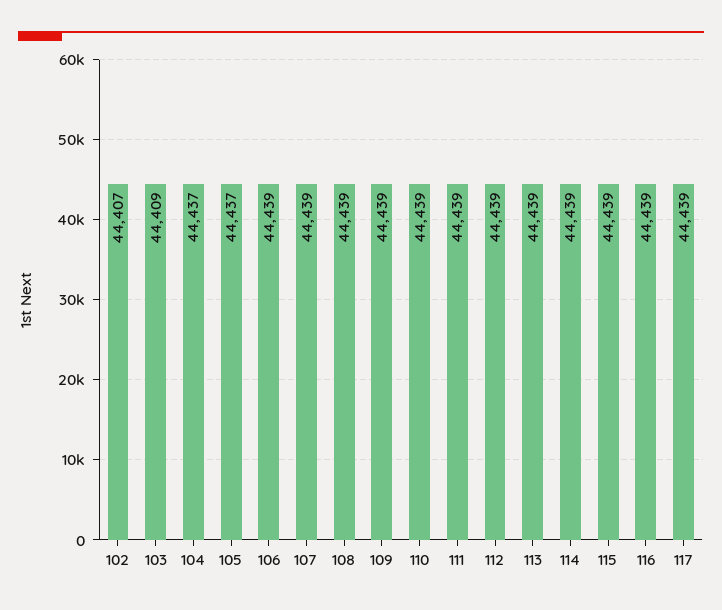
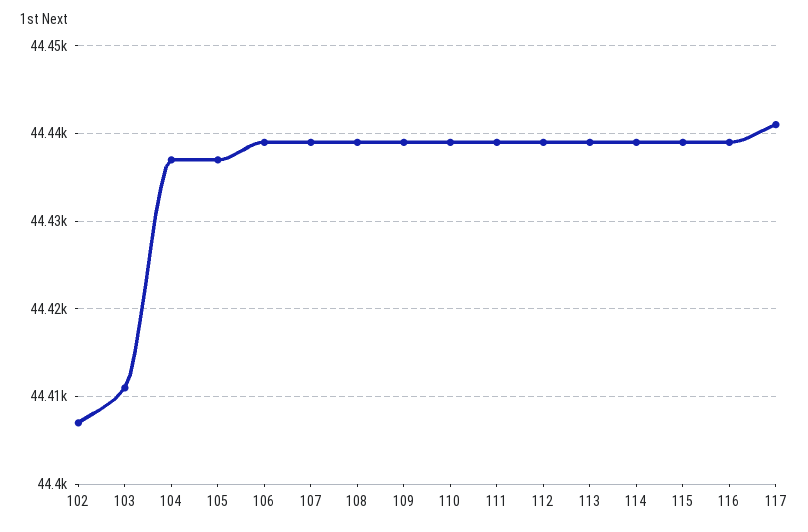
103: 44409 -> 44411
117: 44439 -> 44441

